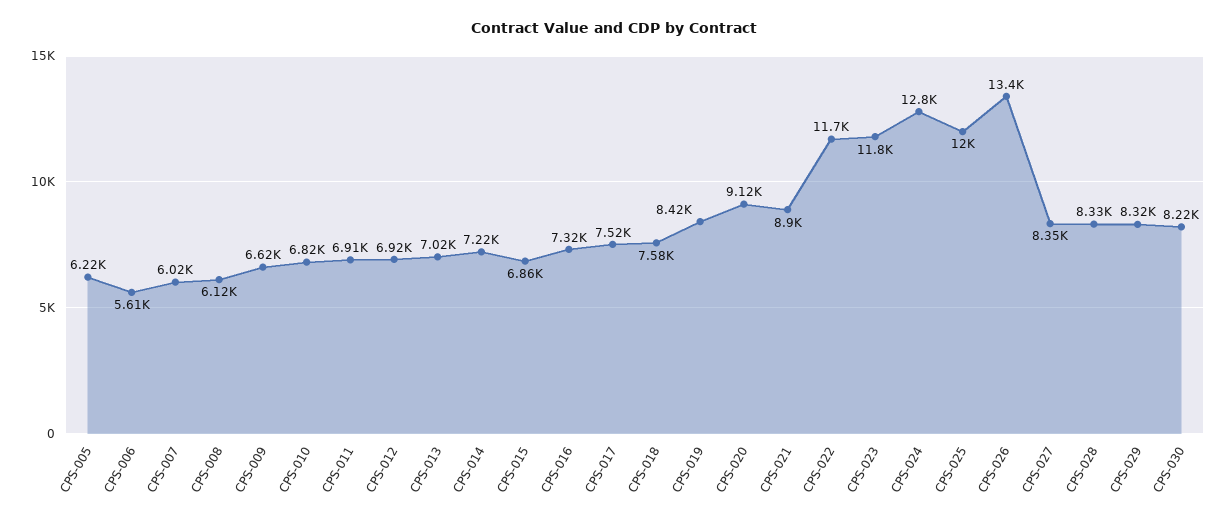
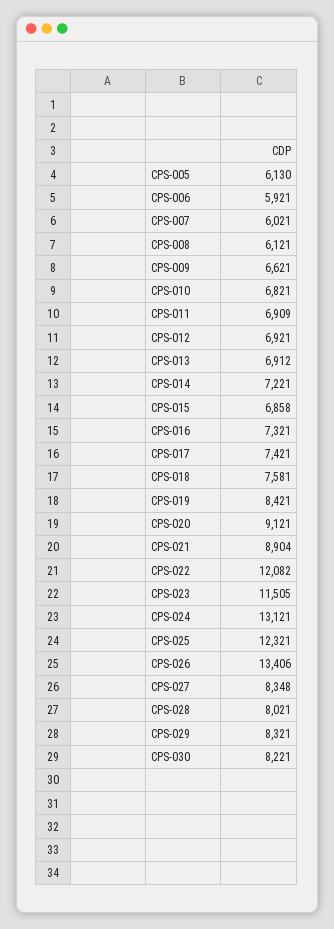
CPS-005: 6220 -> 6130
CPS-006: 5610 -> 5921
CPS-013: 7020 -> 6912
CPS-017: 7520 -> 7421
CPS-022: 11700 -> 12082
CPS-023: 11800 -> 11505
CPS-024: 12800 -> 13121
CPS-025: 12000 -> 12321
CPS-028: 8330 -> 8021

